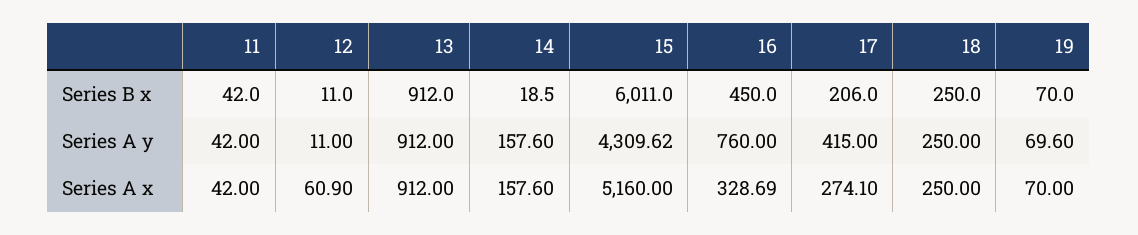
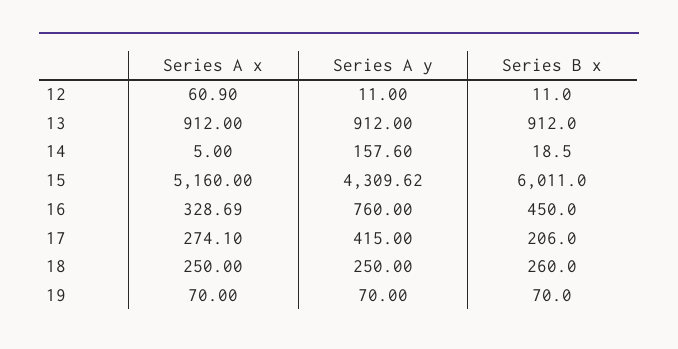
11, Series B x: 42 -> none
18, Series B x: 250 -> 260
11, Series A y: 42 -> none
19, Series A y: 69.6 -> 70
11, Series A x: 42 -> none
14, Series A x: 157.6 -> 5

